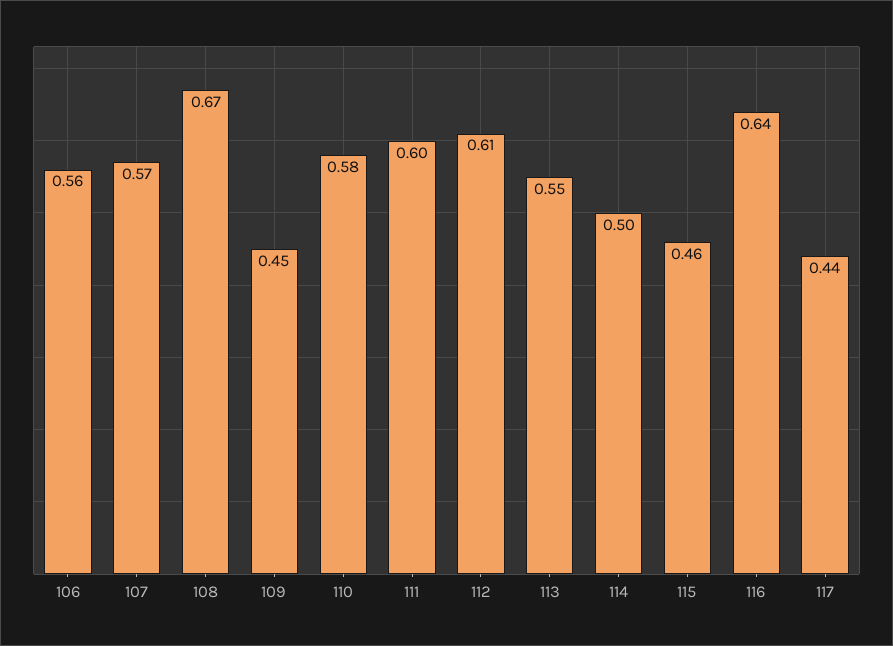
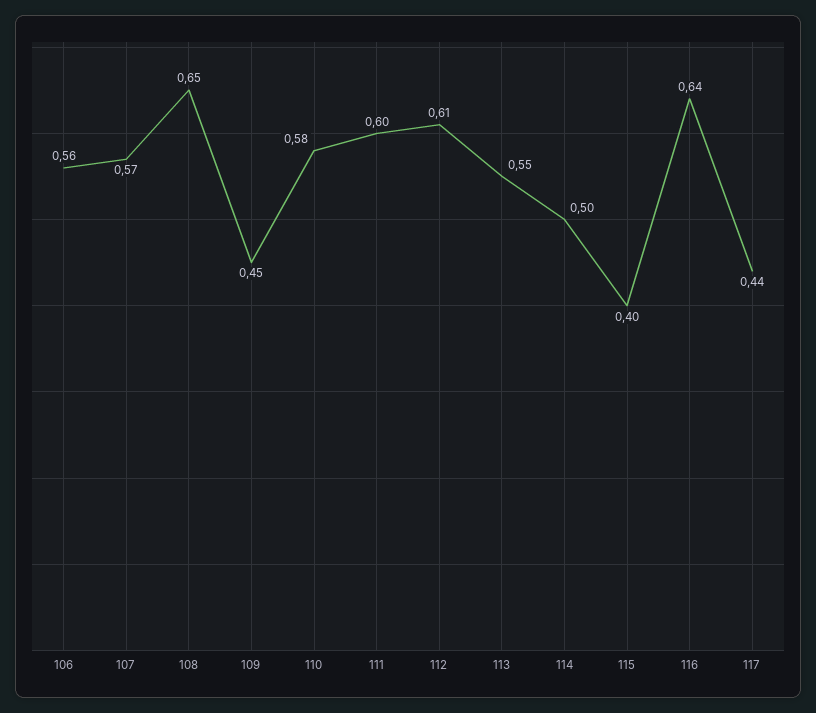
108: 0.67 -> 0.65
115: 0.46 -> 0.4

